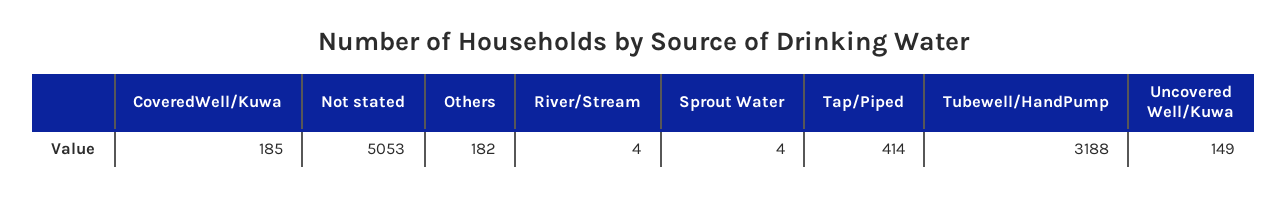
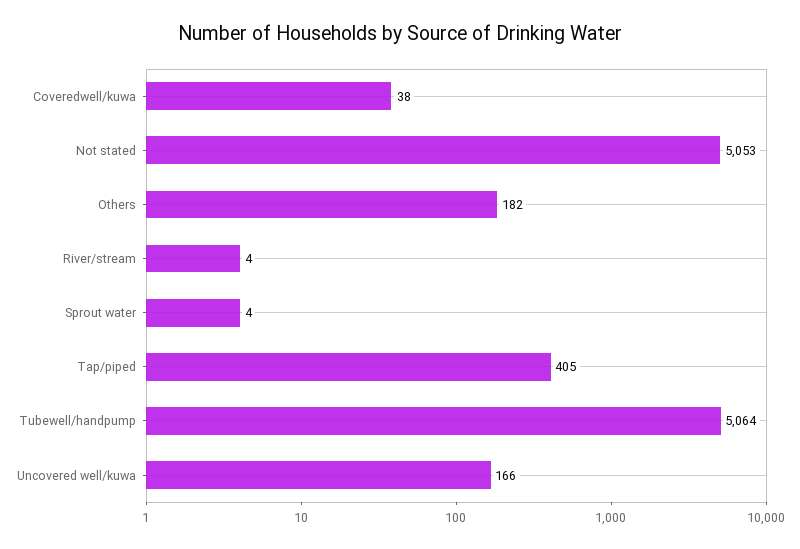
CoveredWell/Kuwa: 185 -> 38
Tap/Piped: 414 -> 405
Tubewell/HandPump: 3188 -> 5064
Uncovered Well/Kuwa: 149 -> 166

